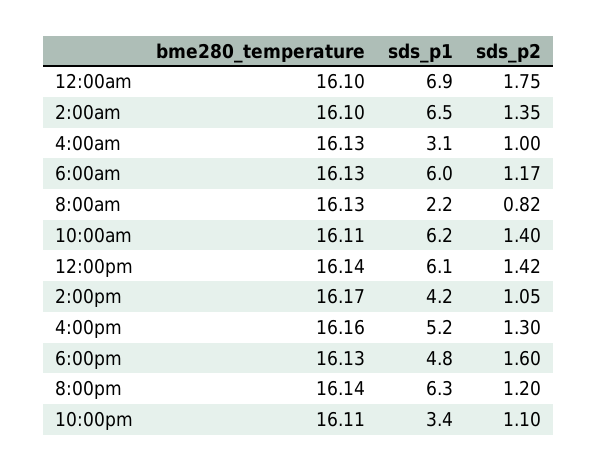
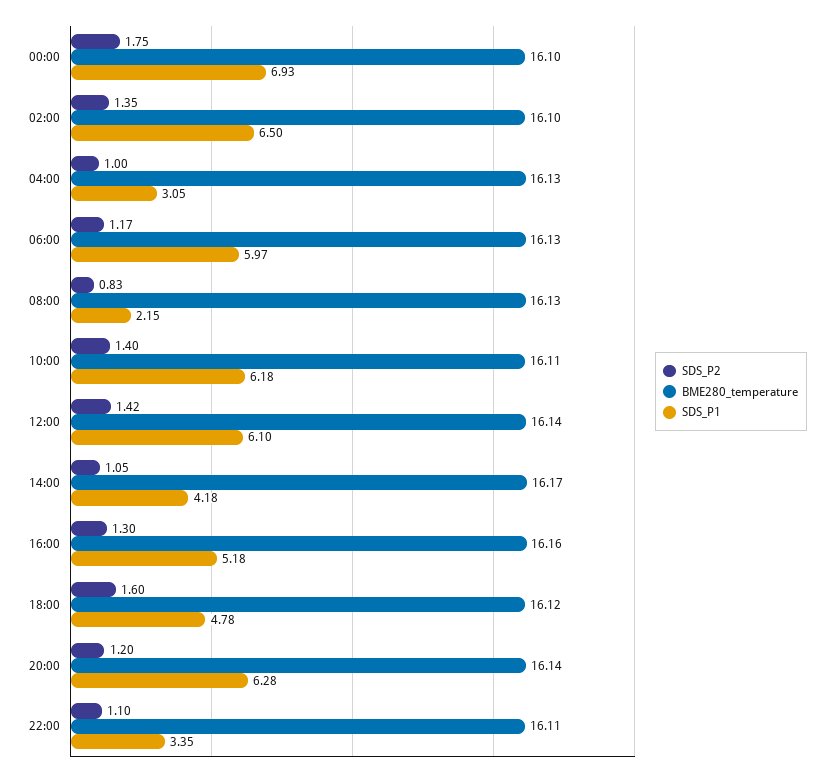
sds_p2, 8:00am: 0.82 -> 0.83
bme280_temperature, 6:00pm: 16.13 -> 16.12

